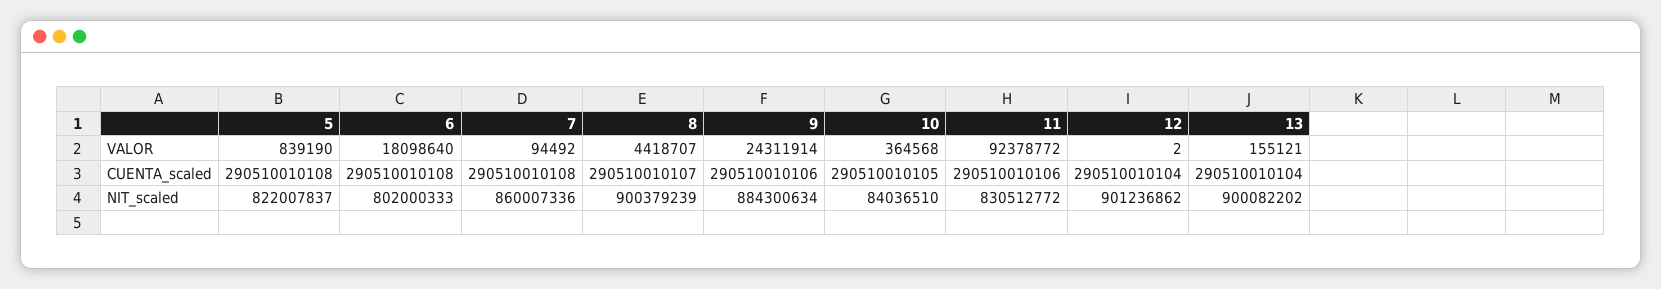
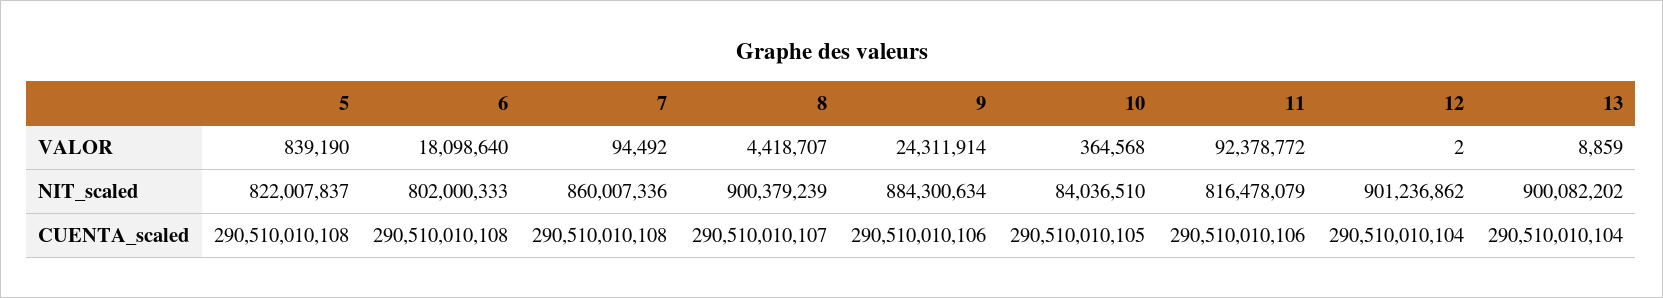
13, VALOR: 155121 -> 8859
11, NIT_scaled: 830512772 -> 816478079

